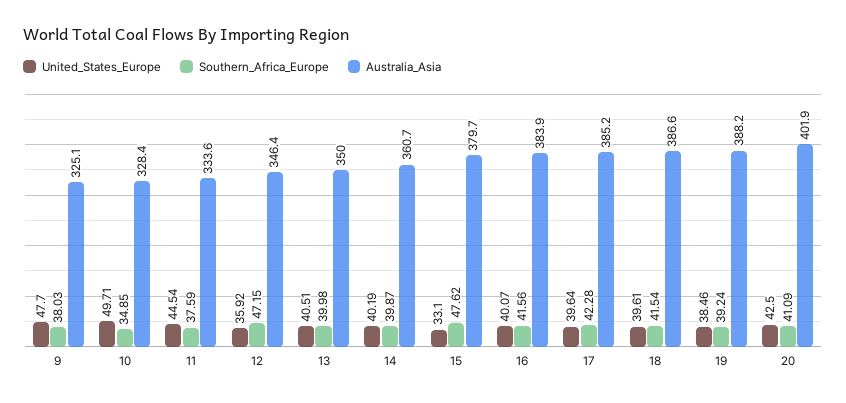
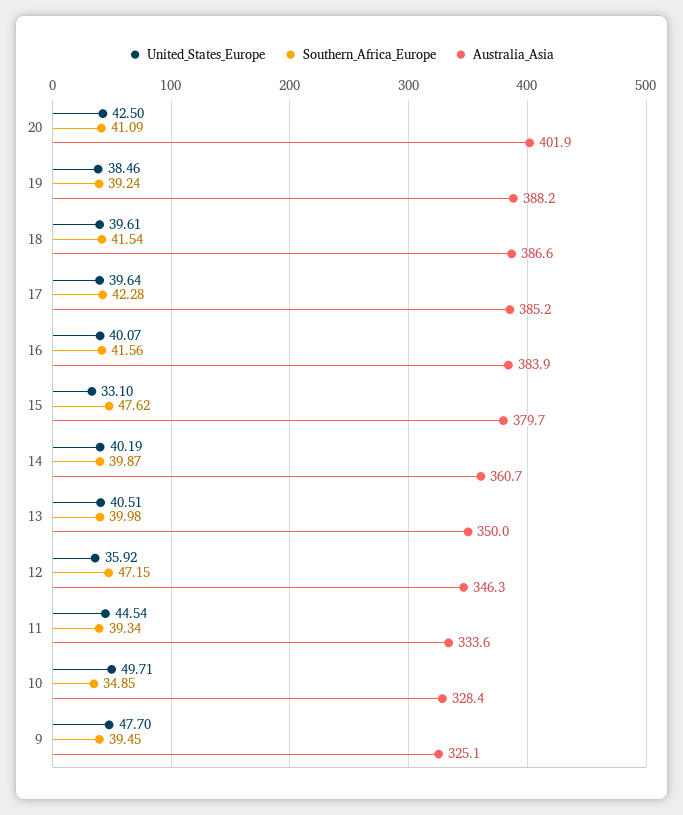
Southern_Africa_Europe, 9: 38.03 -> 39.45
Southern_Africa_Europe, 11: 37.59 -> 39.34
Australia_Asia, 12: 346.4 -> 346.3

